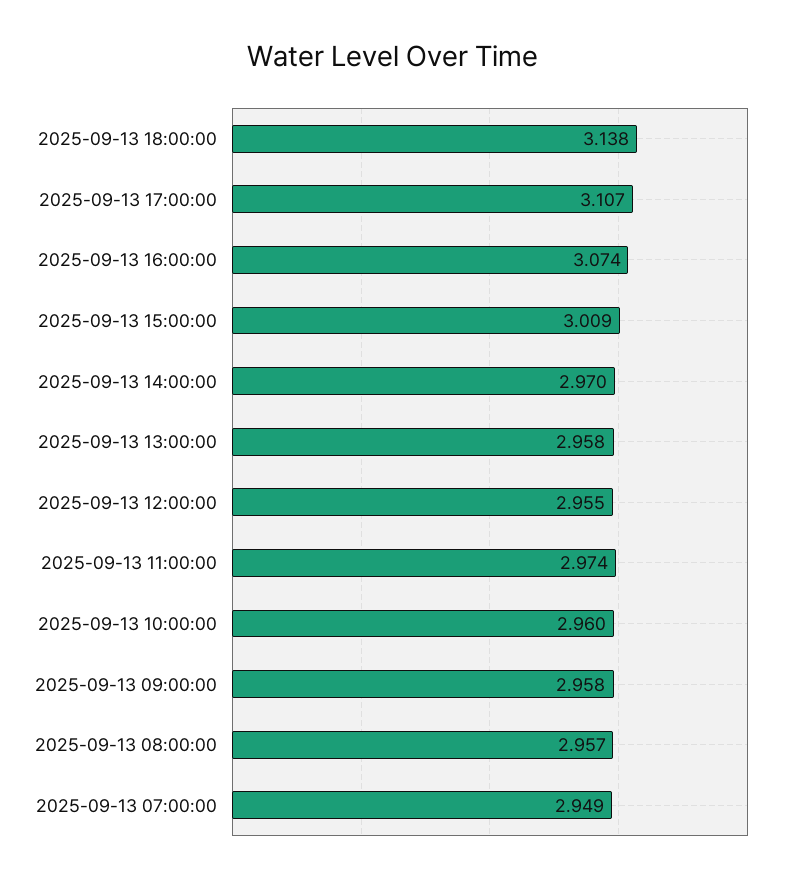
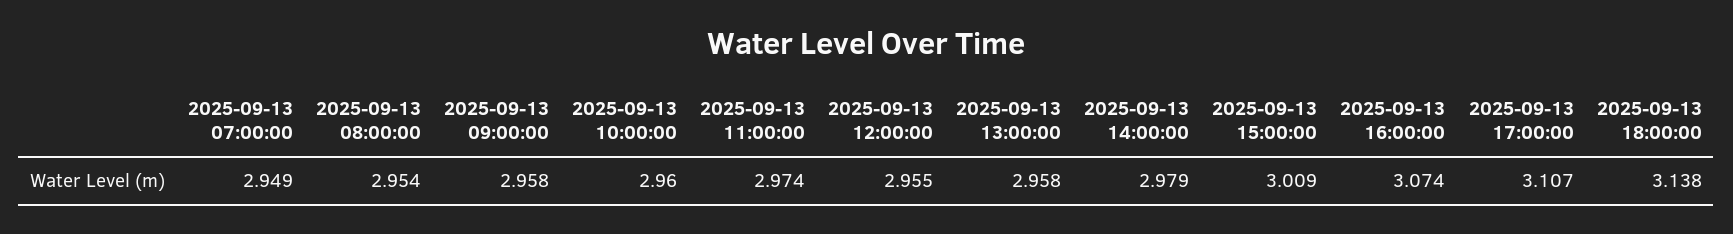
2025-09-13 14:00:00: 2.97 -> 2.979
2025-09-13 08:00:00: 2.957 -> 2.954

